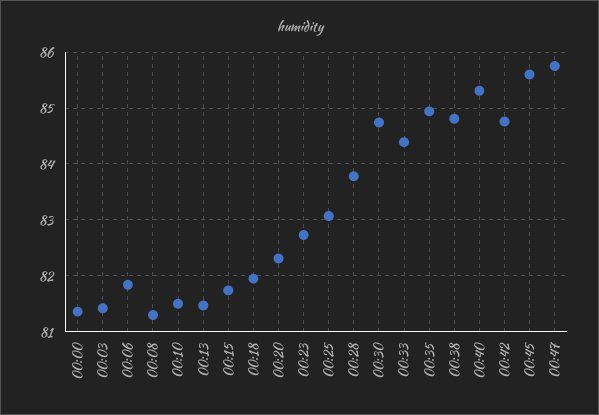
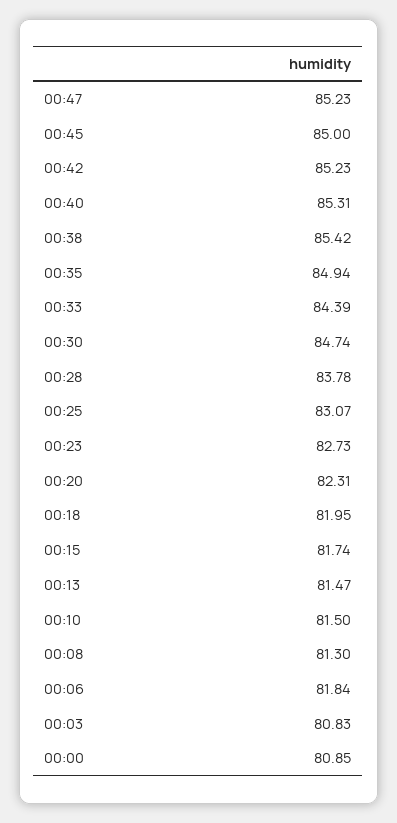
00:00: 81.4 -> 80.85
00:03: 81.4 -> 80.83
00:38: 84.8 -> 85.42
00:42: 84.8 -> 85.23
00:45: 85.6 -> 85
00:47: 85.8 -> 85.23

